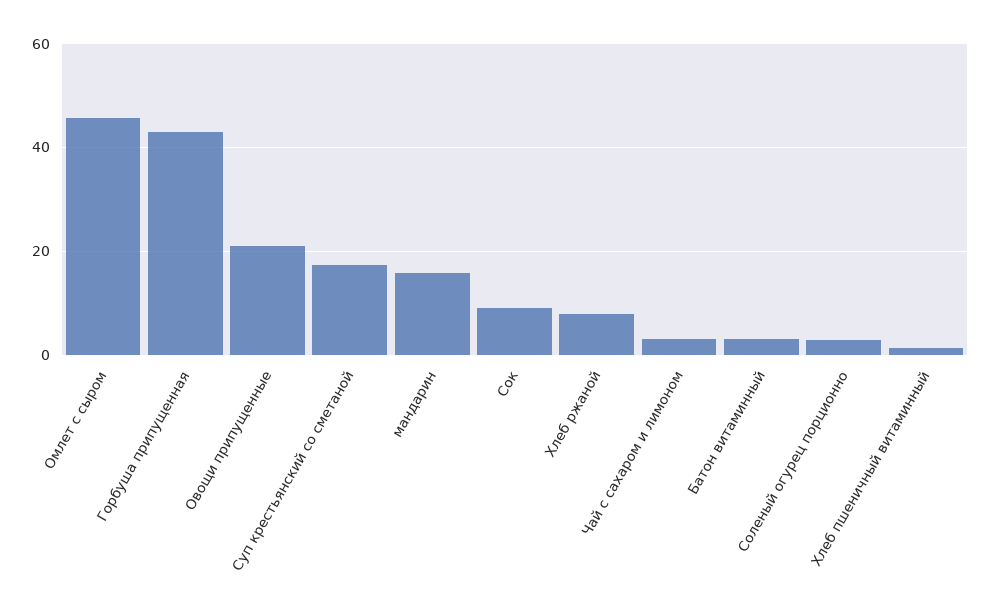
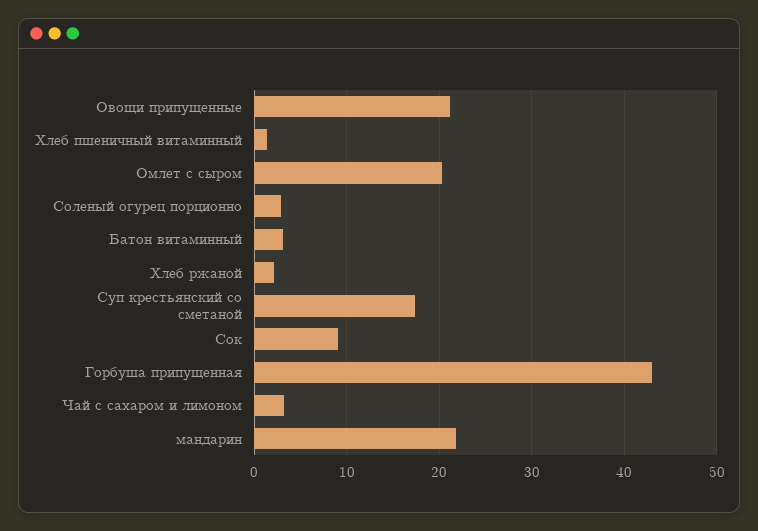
Омлет с сыром: 46 -> 20
мандарин: 16 -> 22
Хлеб ржаной: 8 -> 2

